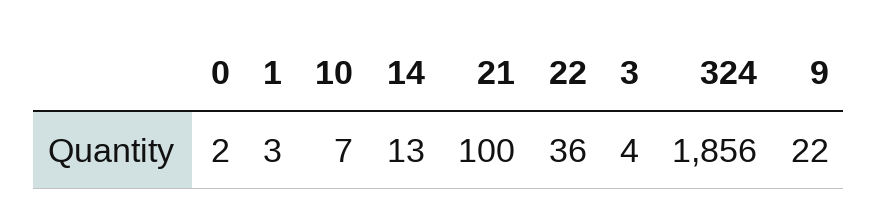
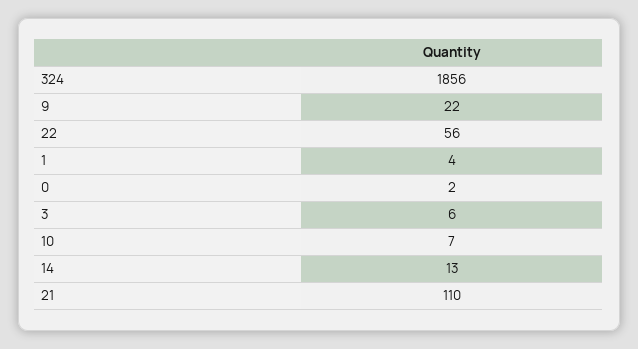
1: 3 -> 4
21: 100 -> 110
22: 36 -> 56
3: 4 -> 6

